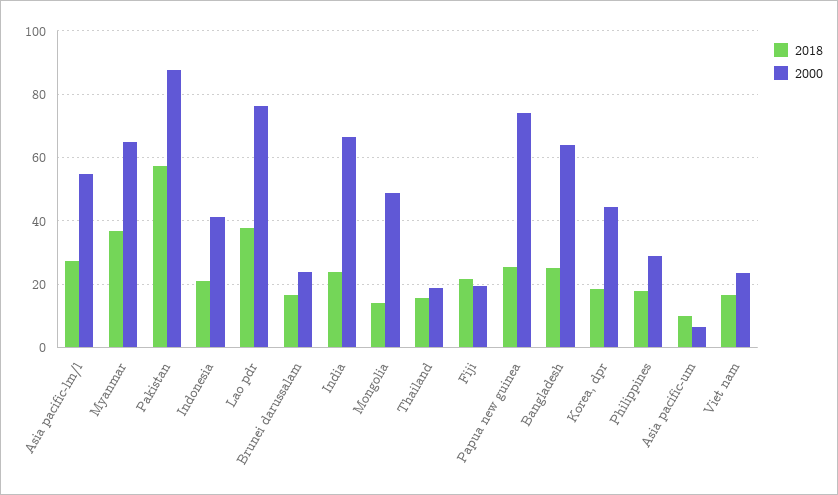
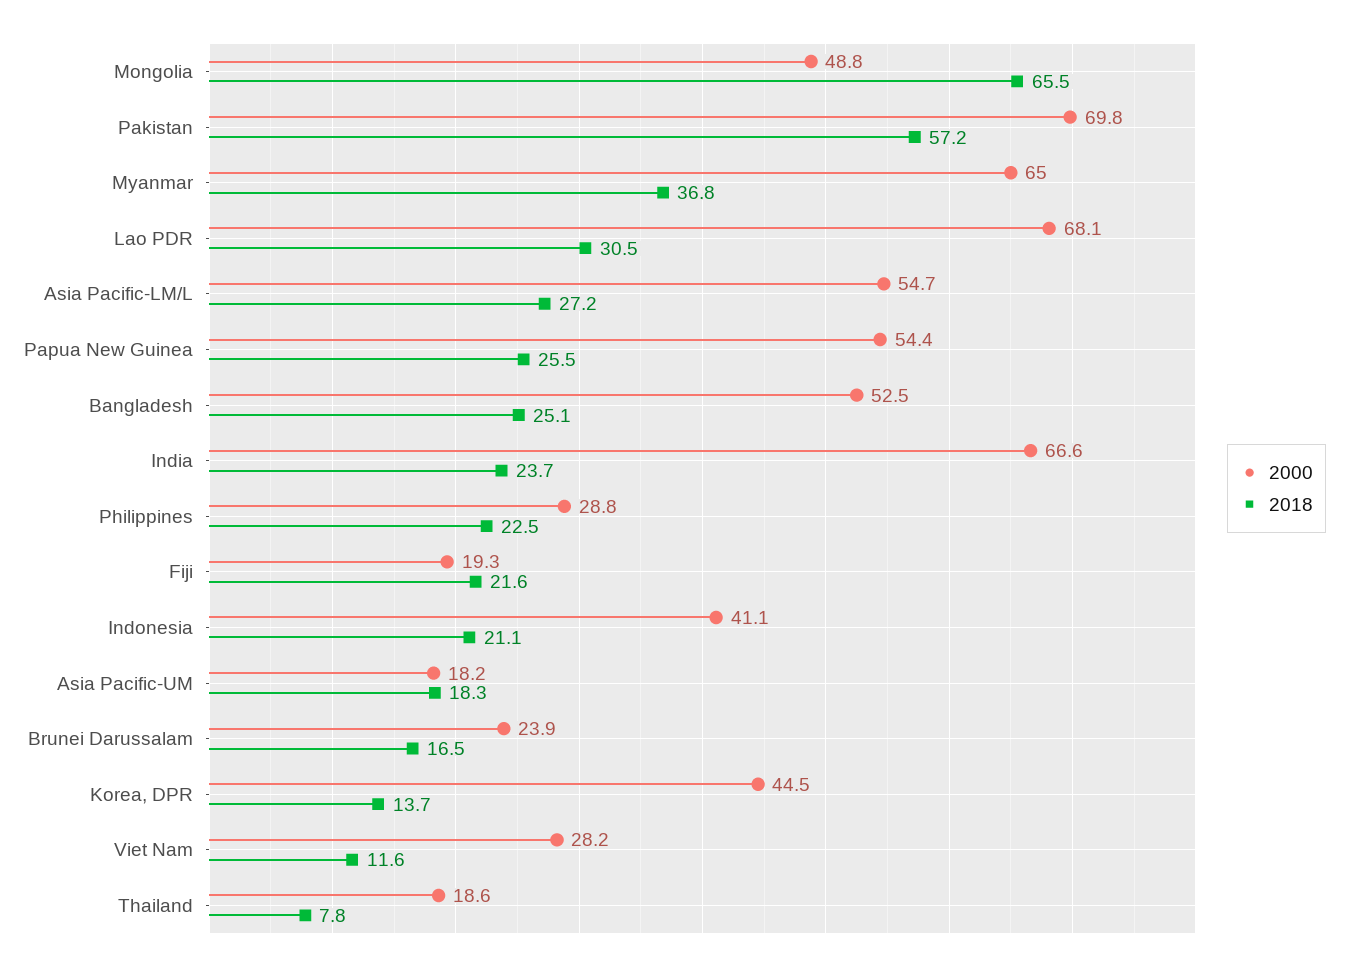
2000, Pakistan: 88 -> 69.8
2018, Lao pdr: 38 -> 30.5
2000, Lao pdr: 76 -> 68.1
2018, Mongolia: 14 -> 65.5
2018, Thailand: 16 -> 7.8
2000, Papua new guinea: 74 -> 54.4
2000, Bangladesh: 64 -> 52.5
2018, Korea, dpr: 18 -> 13.7
2018, Philippines: 18 -> 22.5
2018, Asia pacific-um: 10 -> 18.3
2000, Asia pacific-um: 6 -> 18.2
2018, Viet nam: 16 -> 11.6
2000, Viet nam: 24 -> 28.2

